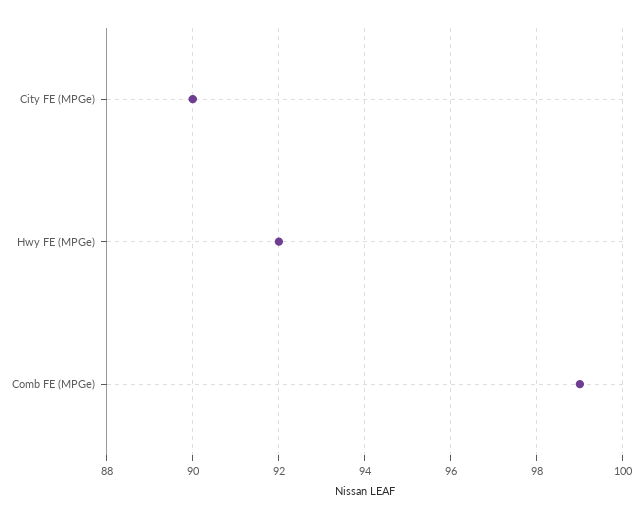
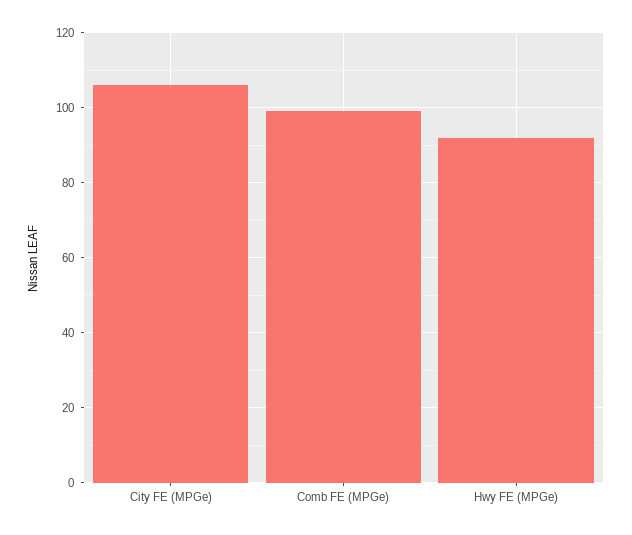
City FE (MPGe): 90 -> 105

